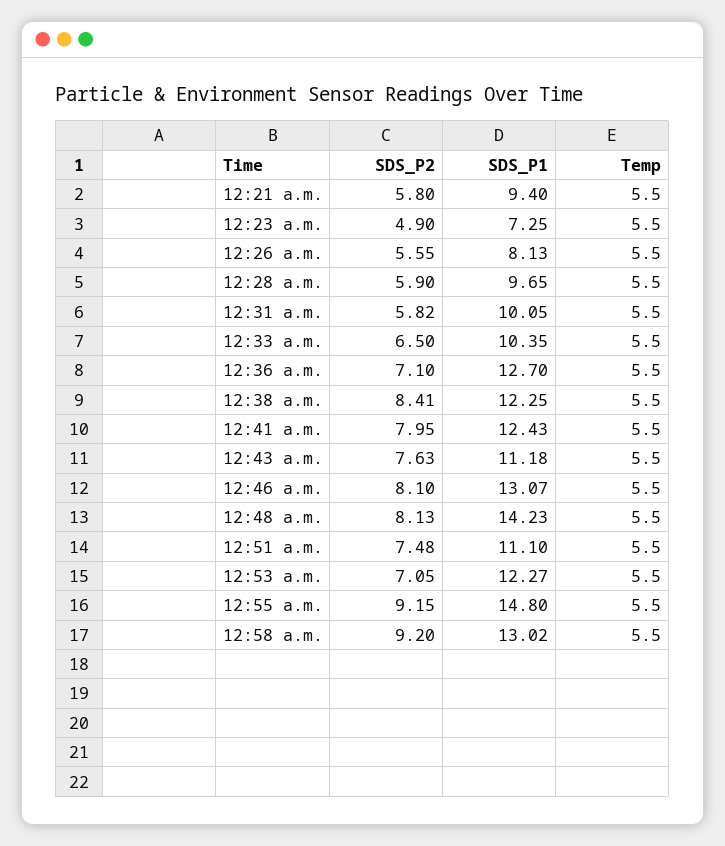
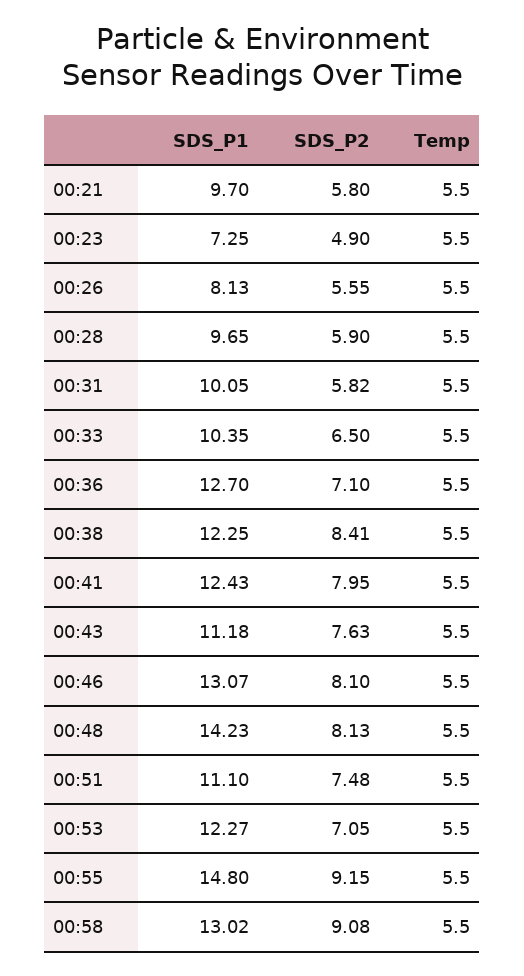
SDS_P1, 12:21 a.m.: 9.4 -> 9.7
SDS_P2, 12:58 a.m.: 9.2 -> 9.08

